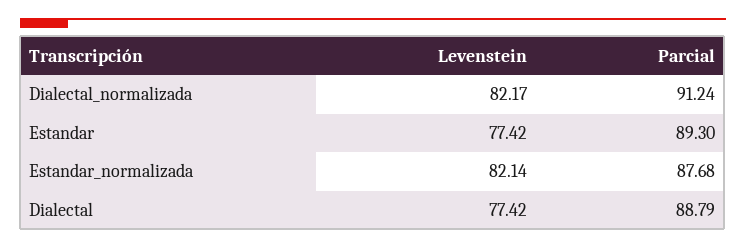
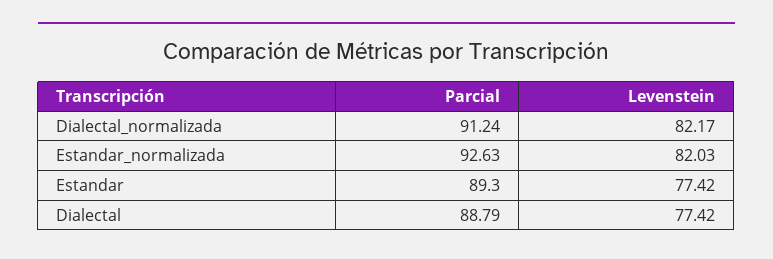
Levenstein, Estandar_normalizada: 82.14 -> 82.03
Parcial, Estandar_normalizada: 87.68 -> 92.63

